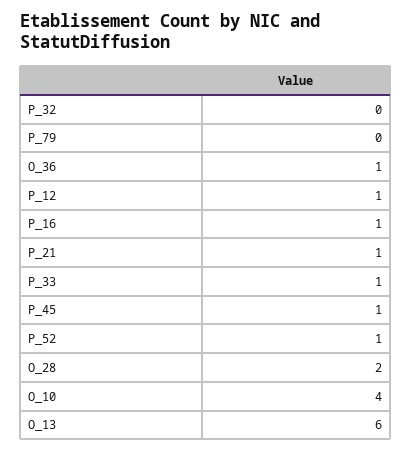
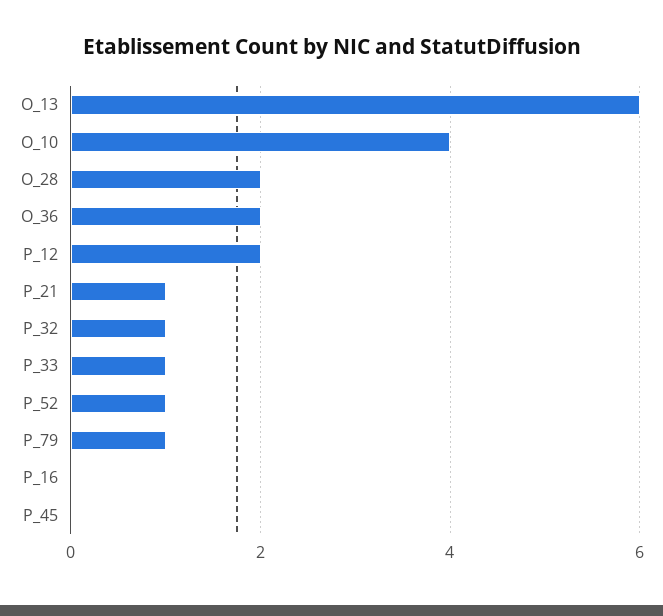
P_32: 0 -> 1
P_79: 0 -> 1
O_36: 1 -> 2
P_12: 1 -> 2
P_16: 1 -> 0
P_45: 1 -> 0

